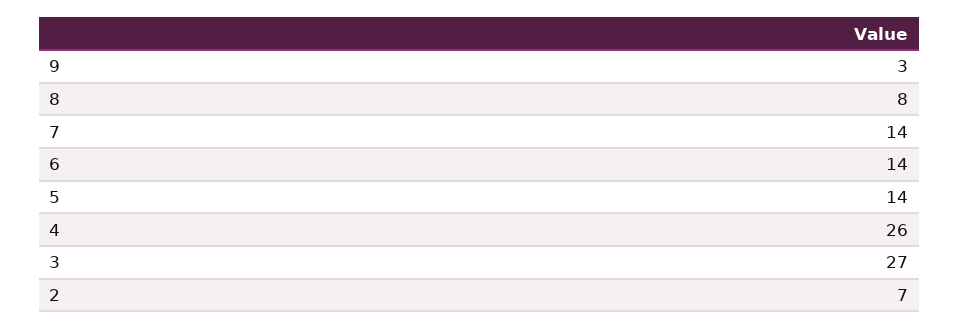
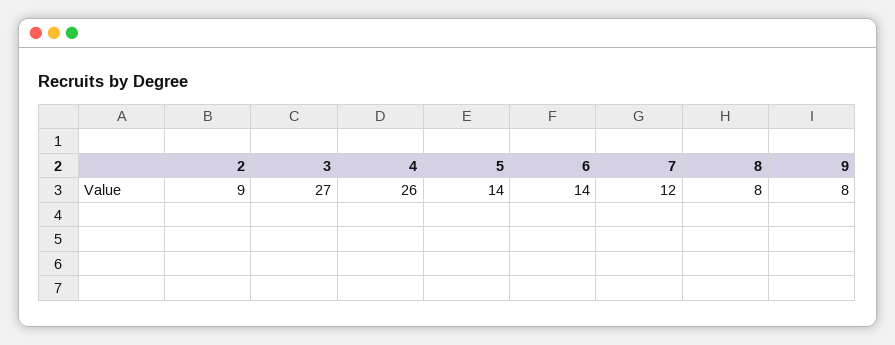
9: 3 -> 8
7: 14 -> 12
2: 7 -> 9

